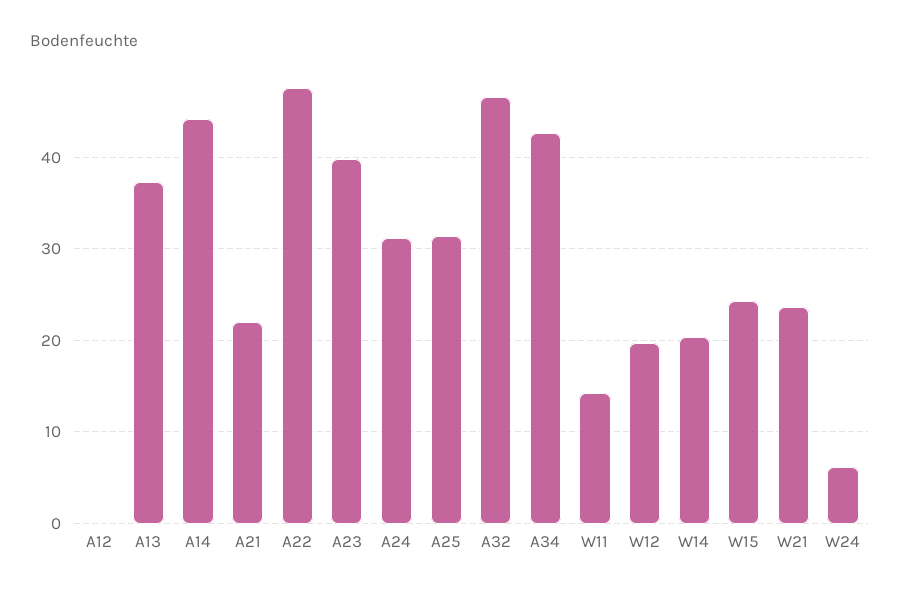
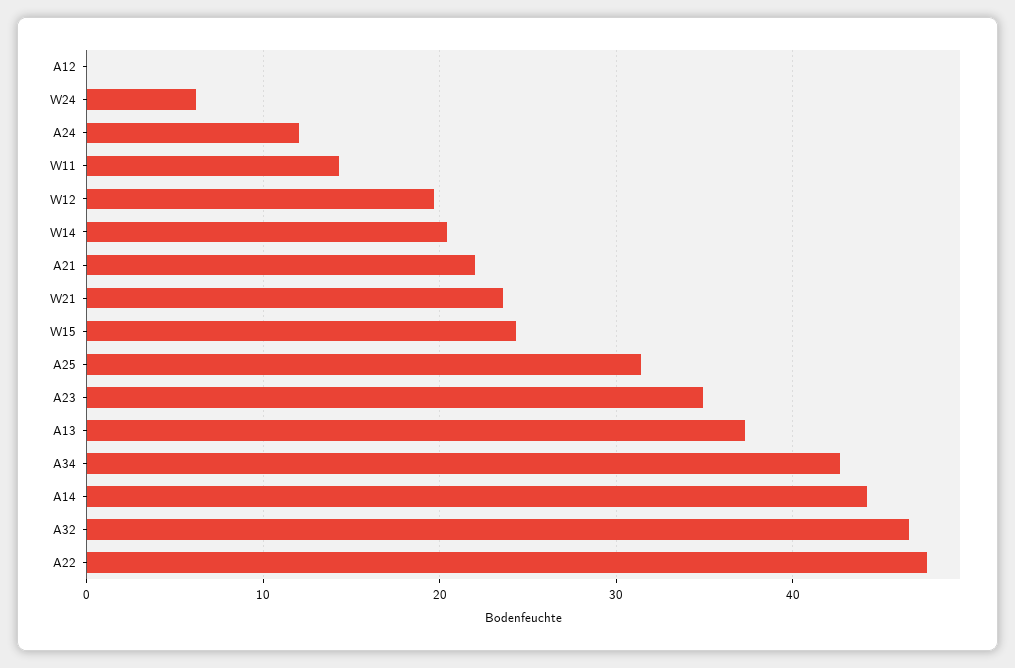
A23: 40 -> 35
A24: 31 -> 12

